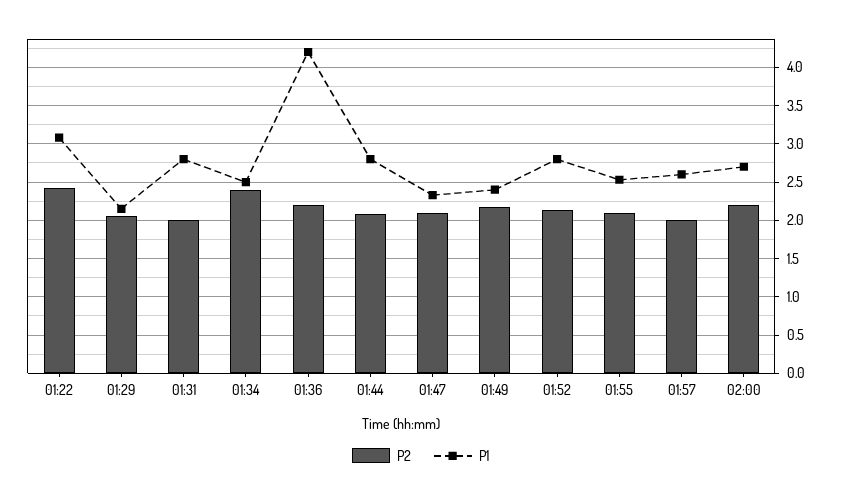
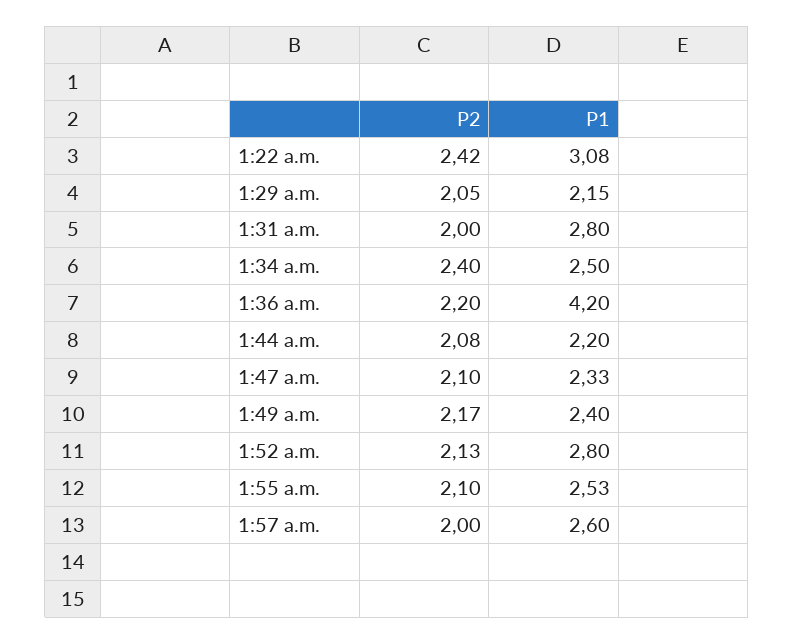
P1, 01:44: 2.8 -> 2.2
P2, 02:00: 2.2 -> none
P1, 02:00: 2.7 -> none

